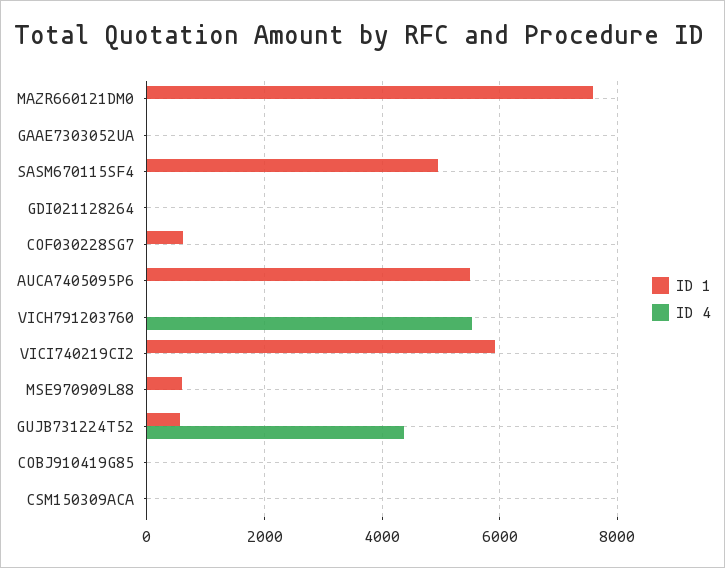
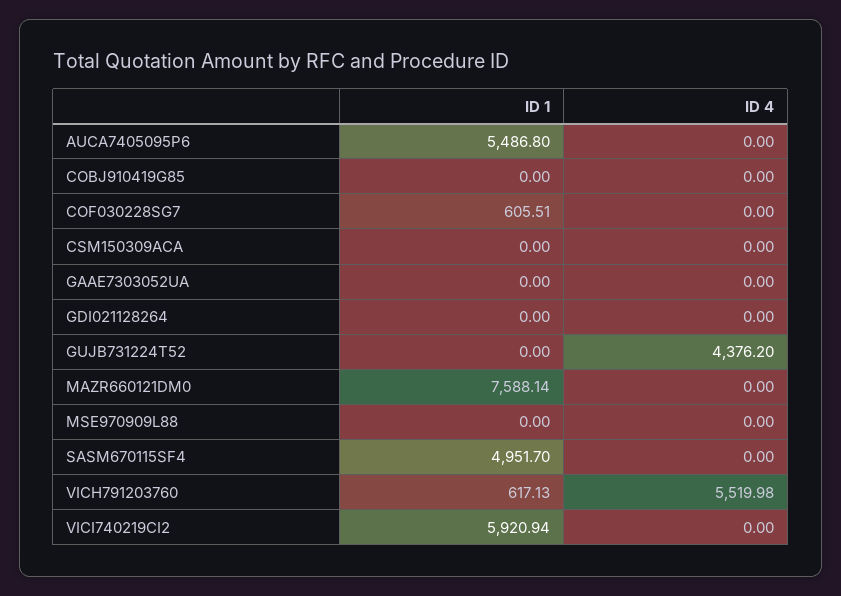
ID 1, VICH791203760: 0 -> 617.13
ID 1, MSE970909L88: 600 -> 0
ID 1, GUJB731224T52: 600 -> 0

